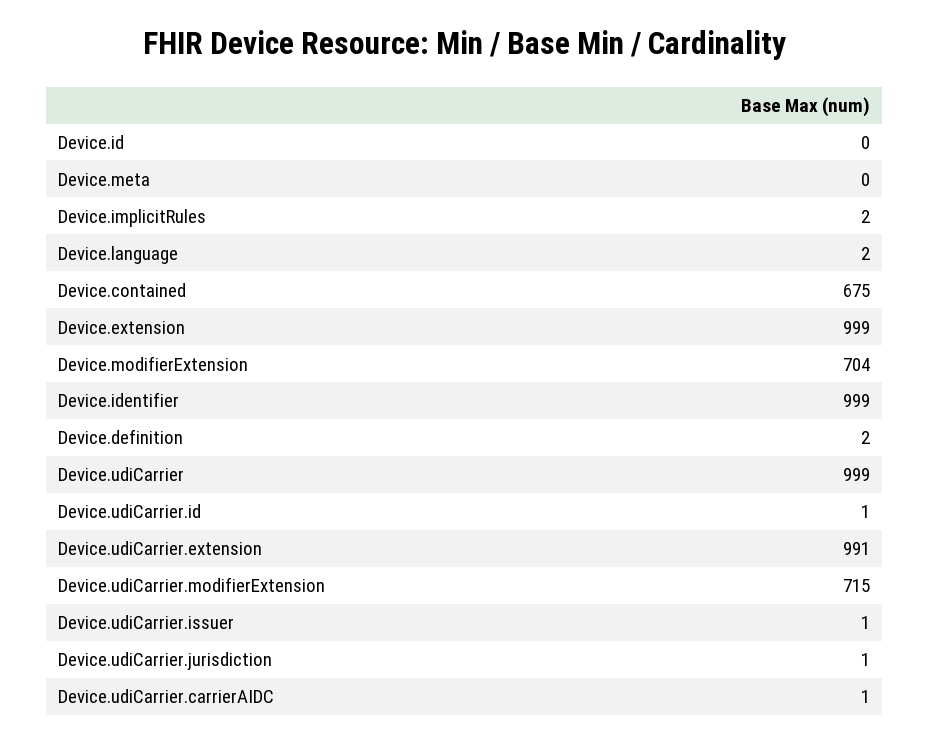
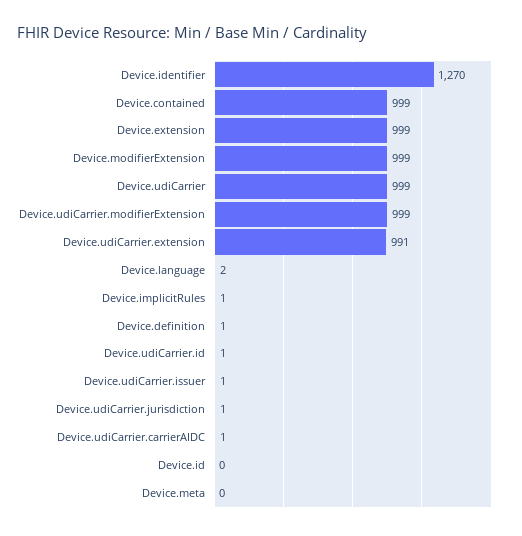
Device.implicitRules: 2 -> 1
Device.contained: 675 -> 999
Device.modifierExtension: 704 -> 999
Device.identifier: 999 -> 1270
Device.definition: 2 -> 1
Device.udiCarrier.modifierExtension: 715 -> 999

